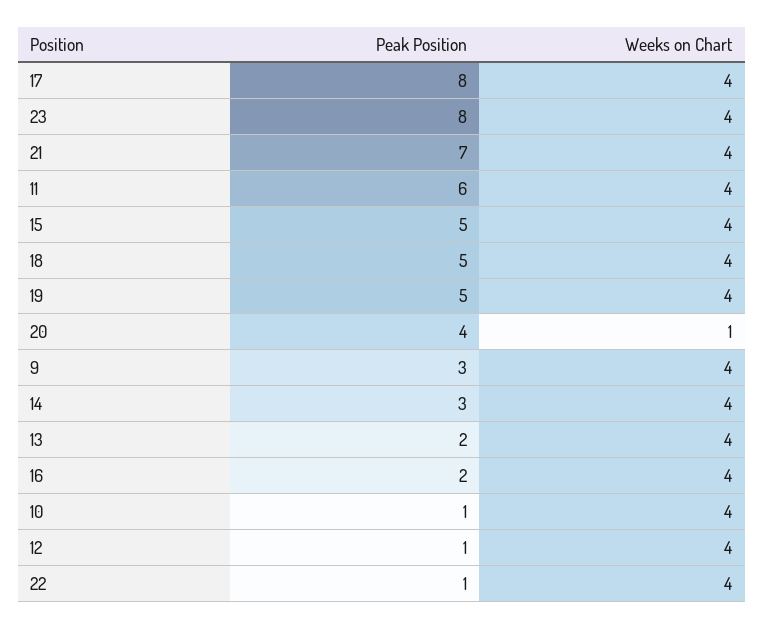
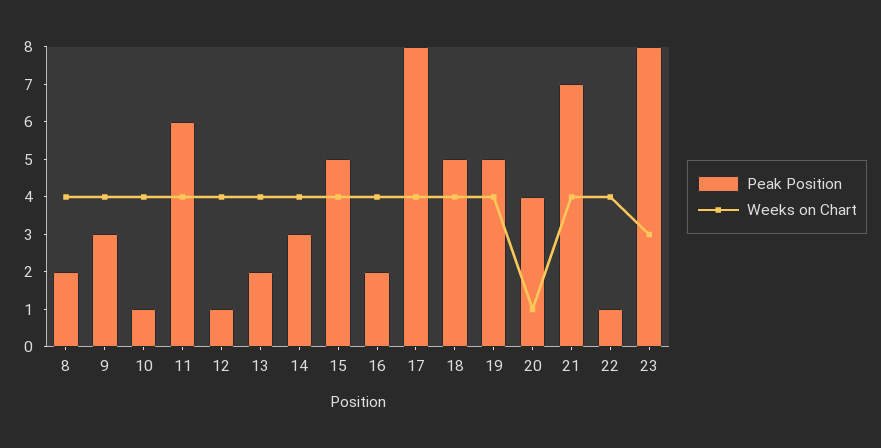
Weeks on Chart, 23: 4 -> 3
Peak Position, 8: none -> 2
Weeks on Chart, 8: none -> 4

